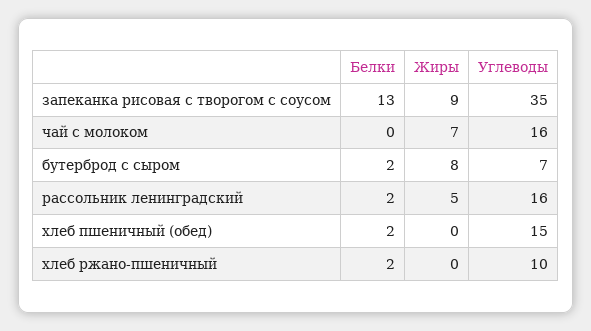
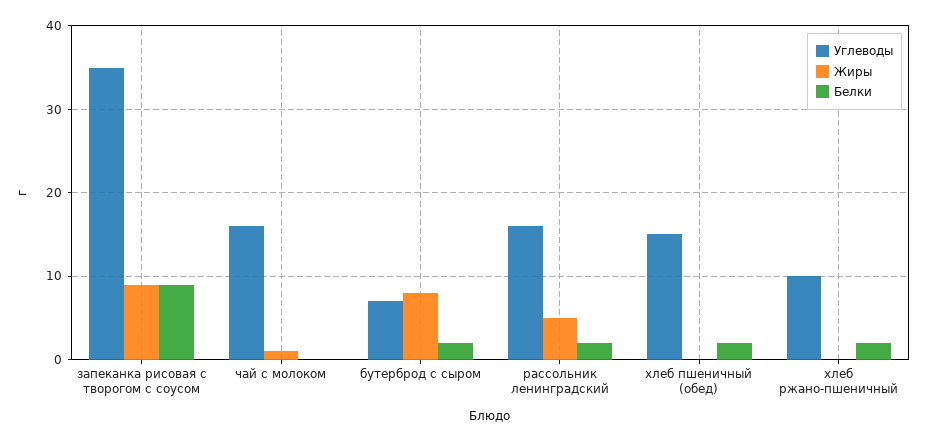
Белки, запеканка рисовая с творогом с соусом: 13 -> 9
Жиры, чай с молоком: 7 -> 1

